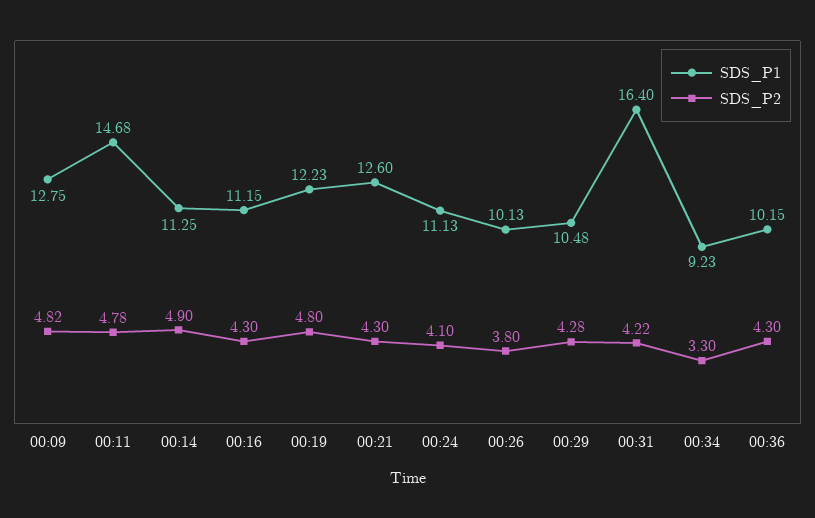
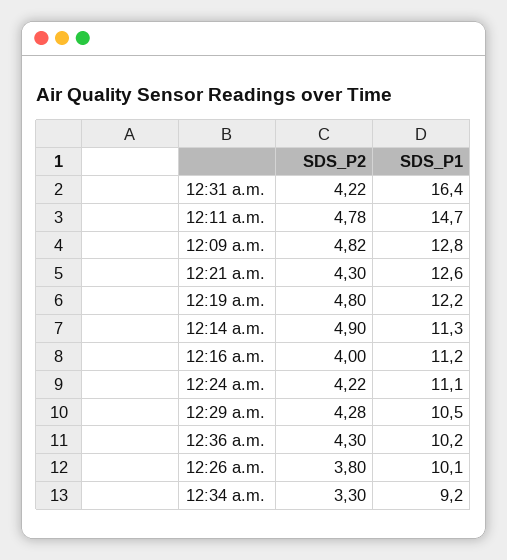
SDS_P2, 00:16: 4.3 -> 4
SDS_P2, 00:24: 4.1 -> 4.22

